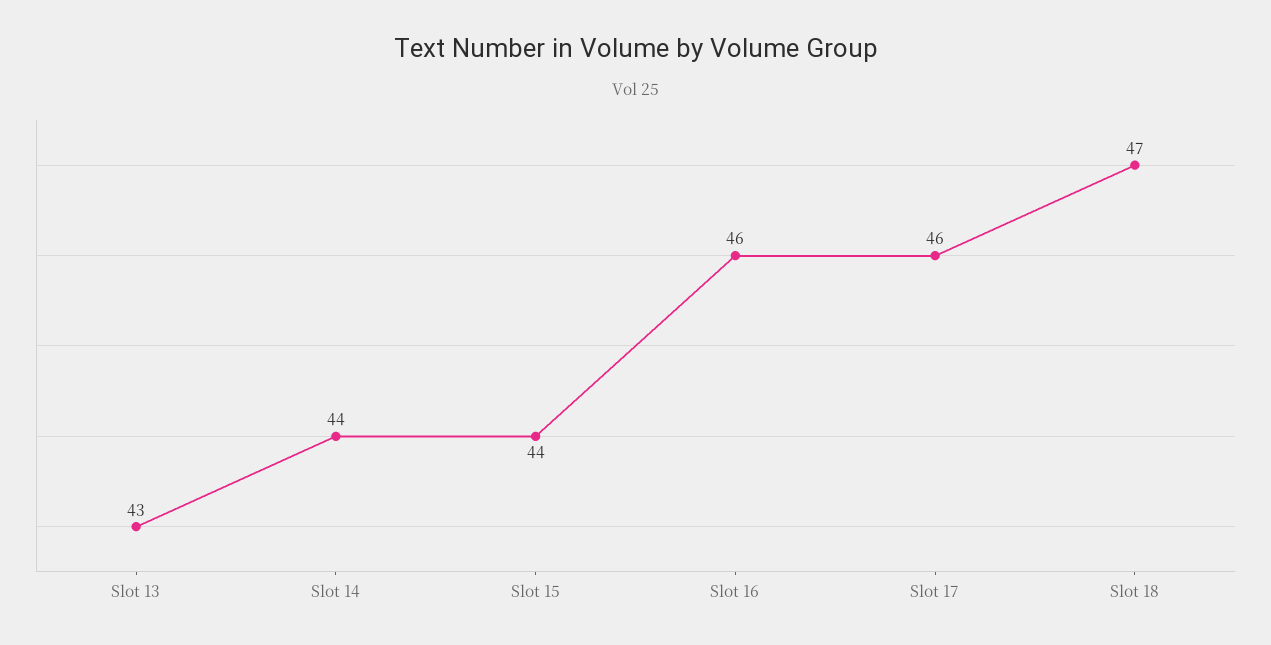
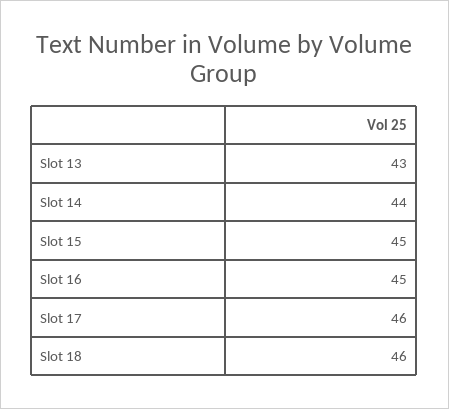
Slot 15: 44 -> 45
Slot 16: 46 -> 45
Slot 18: 47 -> 46

